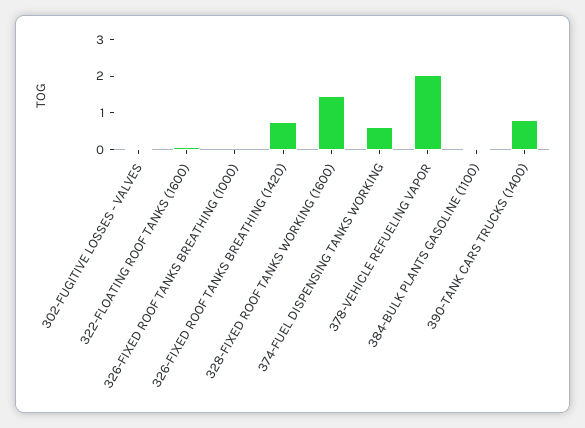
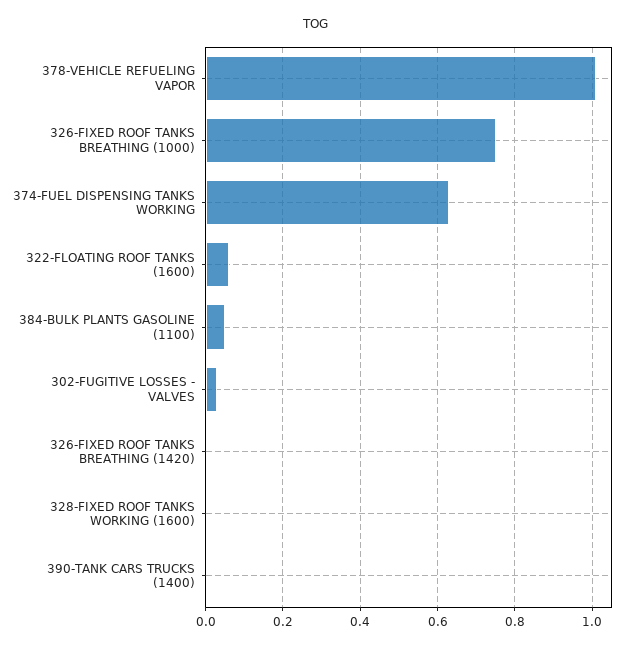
326-FIXED ROOF TANKS BREATHING (1000): 0 -> 0.75
326-FIXED ROOF TANKS BREATHING (1420): 0.75 -> 0
328-FIXED ROOF TANKS WORKING (1600): 1.5 -> 0
378-VEHICLE REFUELING VAPOR: 2 -> 1
390-TANK CARS TRUCKS (1400): 0.75 -> 0

